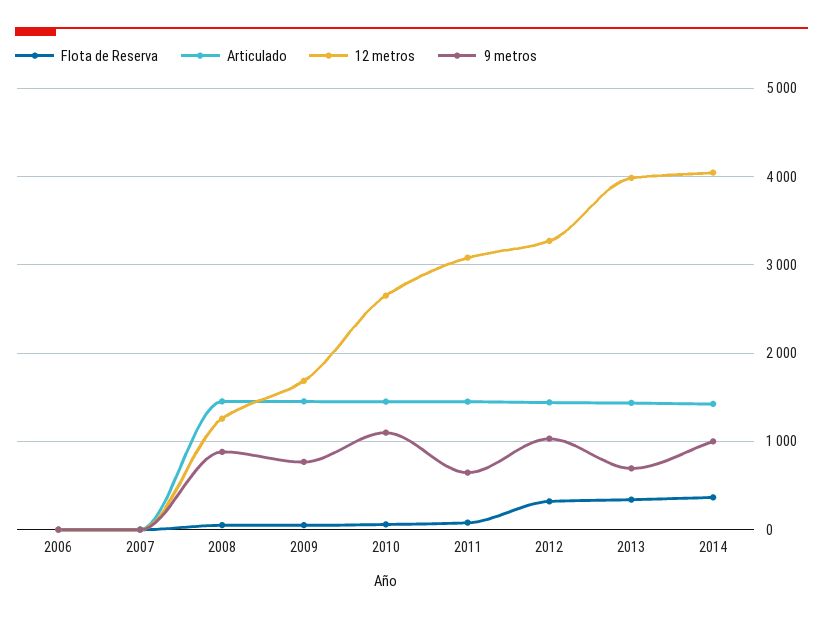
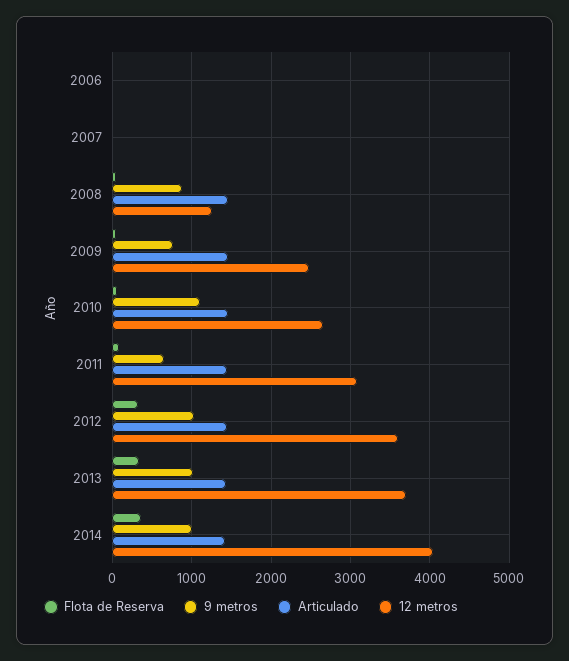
12 metros, 2009: 1700 -> 2500
12 metros, 2012: 3300 -> 3600
12 metros, 2013: 4000 -> 3700
9 metros, 2013: 700 -> 1000

